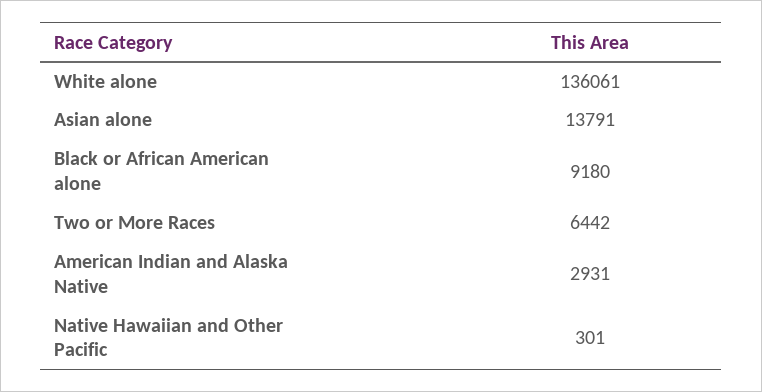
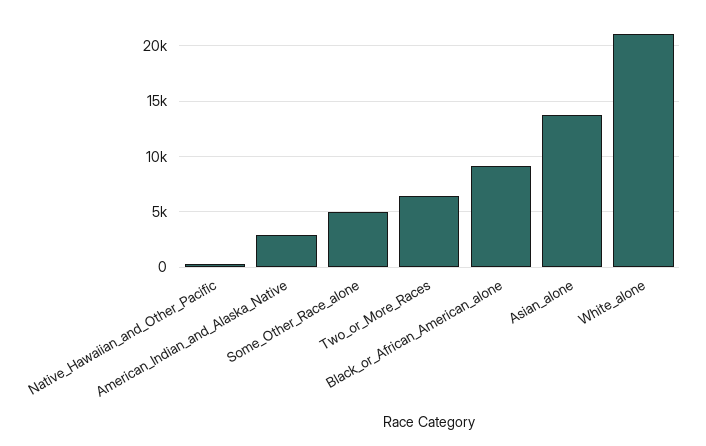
White alone: 136061 -> 21000
Some_Other_Race_alone: none -> 5000

